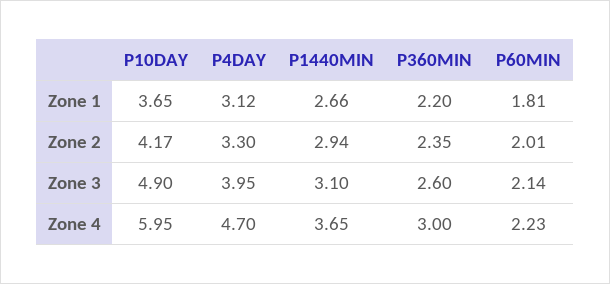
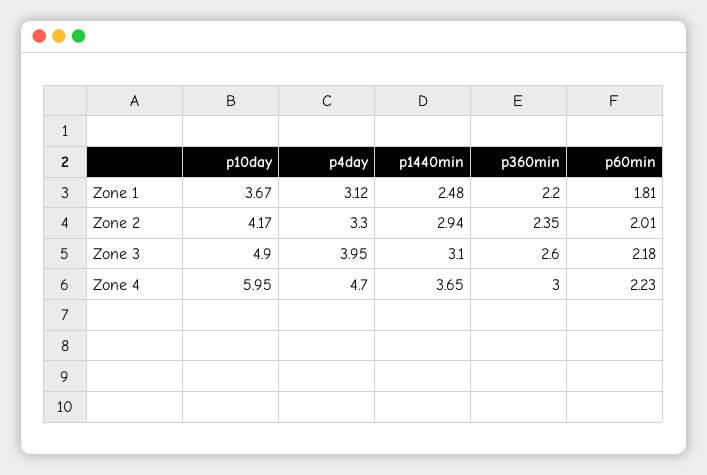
P10DAY, Zone 1: 3.65 -> 3.67
P1440MIN, Zone 1: 2.66 -> 2.48
P60MIN, Zone 3: 2.14 -> 2.18

